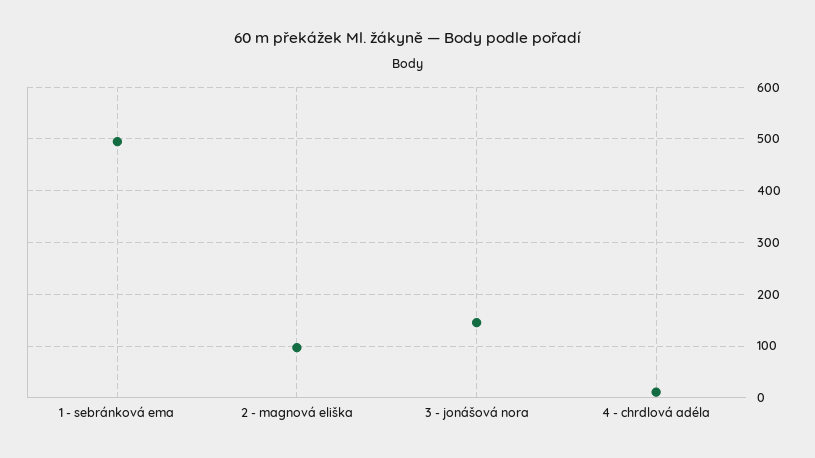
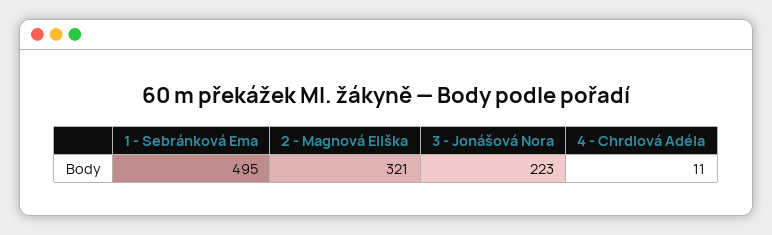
2 - magnová eliška: 100 -> 321
3 - jonášová nora: 140 -> 223

